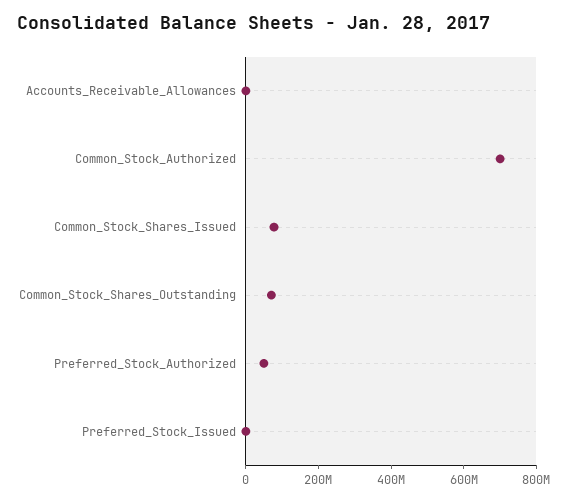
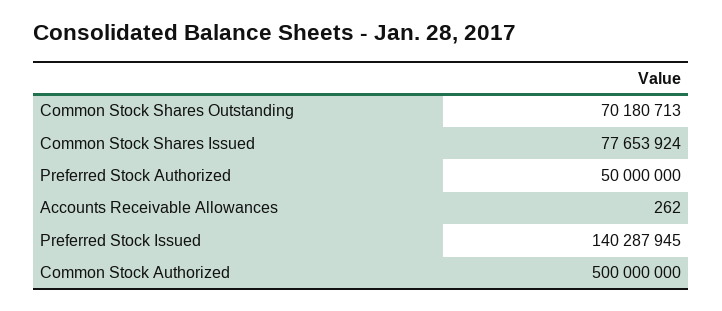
Common_Stock_Authorized: 700000000 -> 500000000
Preferred_Stock_Issued: 0 -> 140287945

